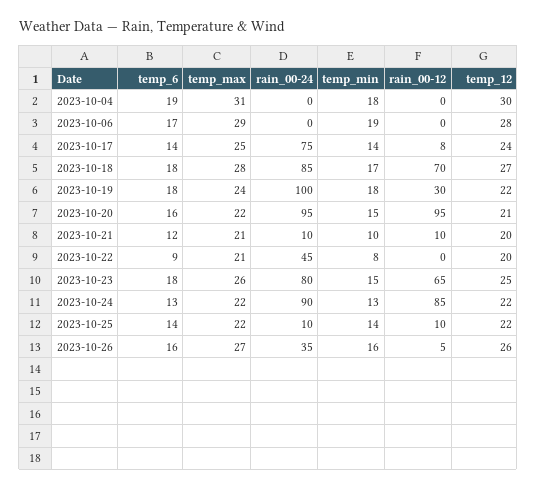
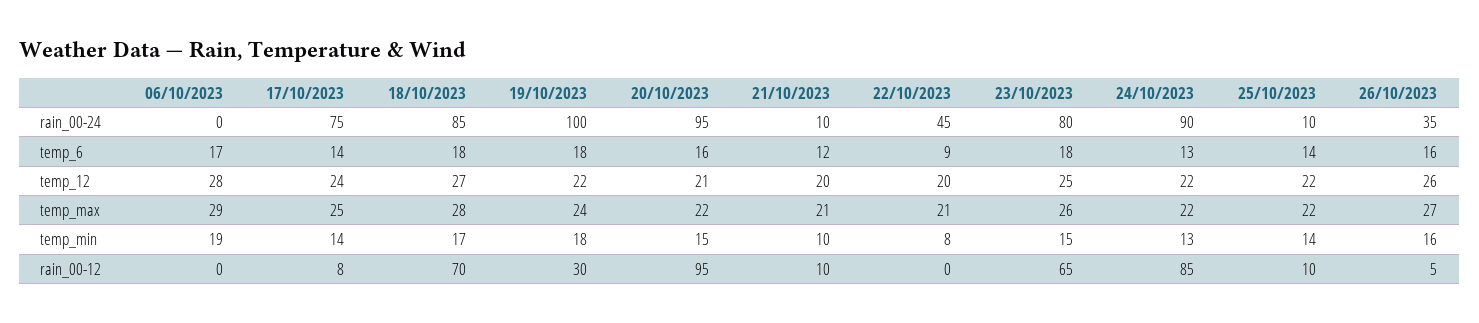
temp_6, 2023-10-04: 19 -> none
temp_max, 2023-10-04: 31 -> none
rain_00-24, 2023-10-04: 0 -> none
temp_min, 2023-10-04: 18 -> none
rain_00-12, 2023-10-04: 0 -> none
temp_12, 2023-10-04: 30 -> none

